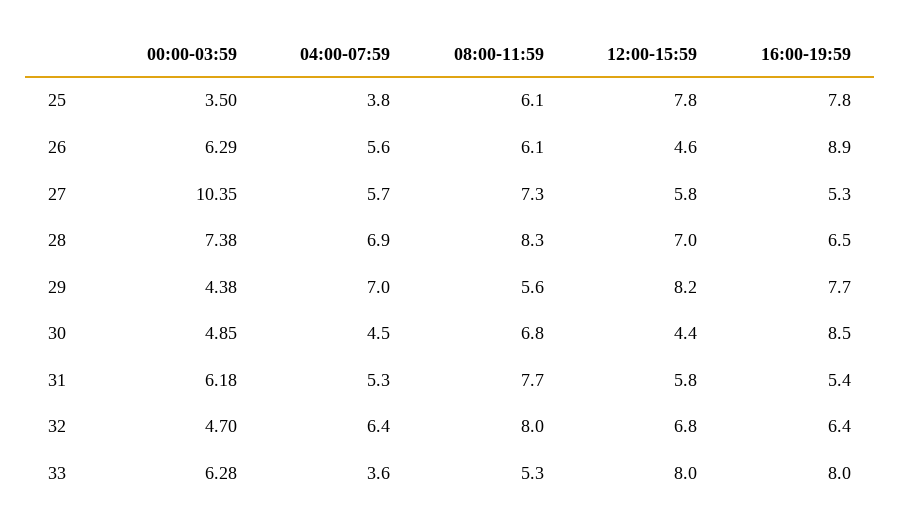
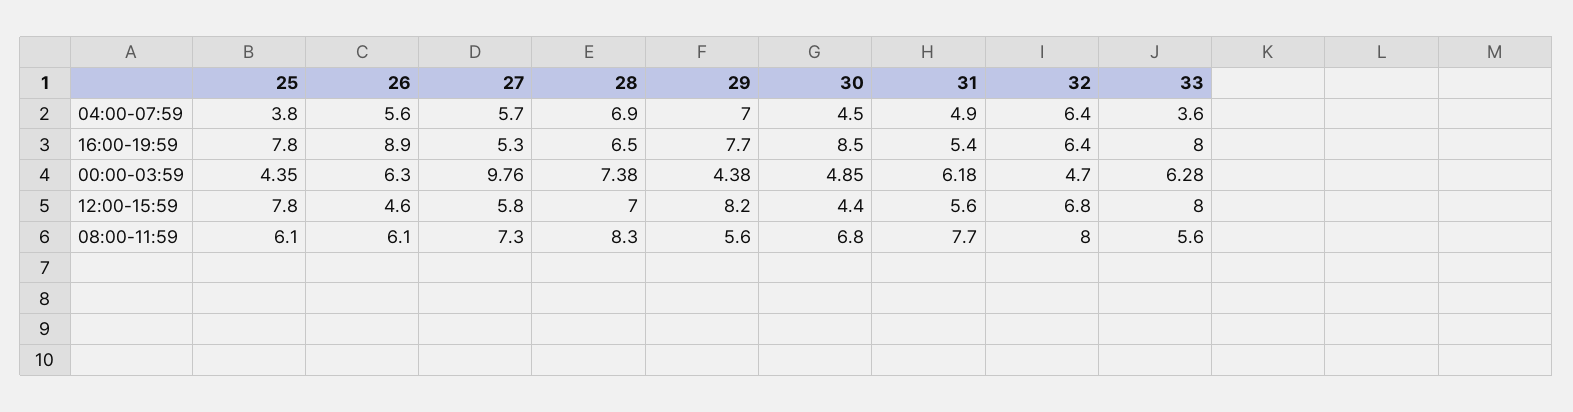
00:00-03:59, 25: 3.5 -> 4.35
00:00-03:59, 26: 6.29 -> 6.3
00:00-03:59, 27: 10.35 -> 9.76
04:00-07:59, 31: 5.3 -> 4.9
12:00-15:59, 31: 5.8 -> 5.6
08:00-11:59, 33: 5.3 -> 5.6

